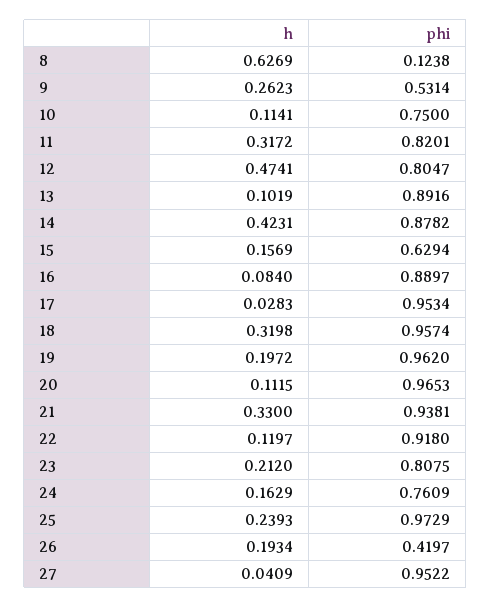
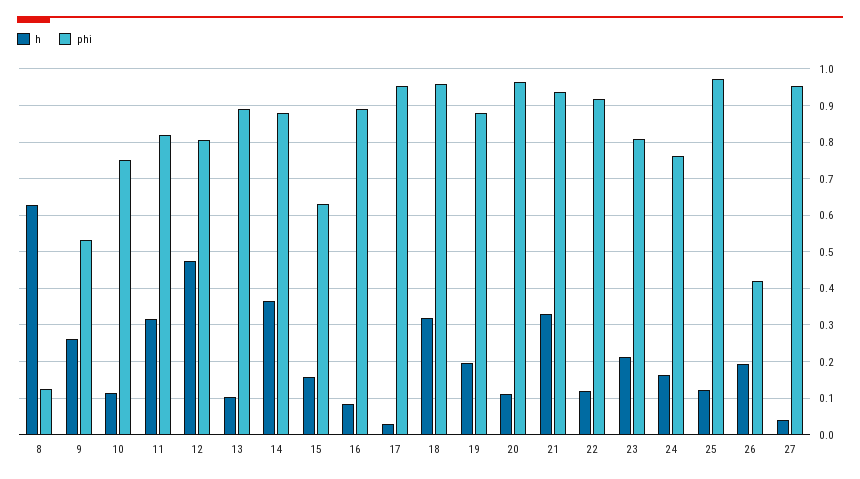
h, 14: 0.4231 -> 0.36
phi, 19: 0.962 -> 0.88
h, 25: 0.2393 -> 0.12

